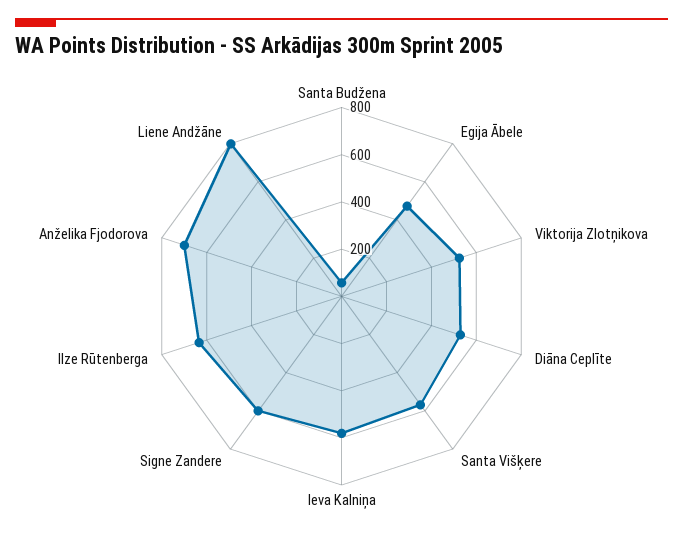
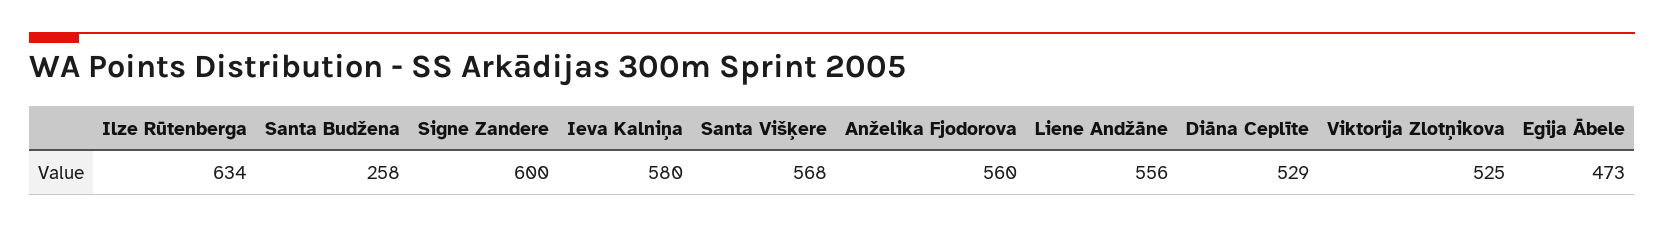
Santa Budžena: 50 -> 258
Anželika Fjodorova: 700 -> 560
Liene Andžāne: 800 -> 556

